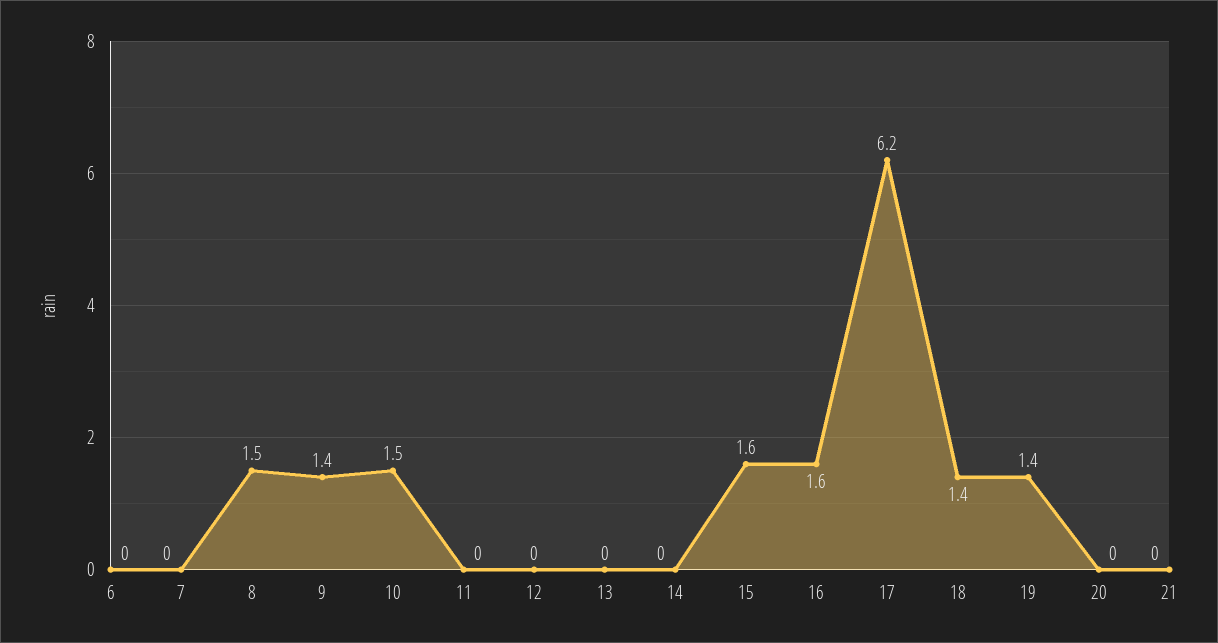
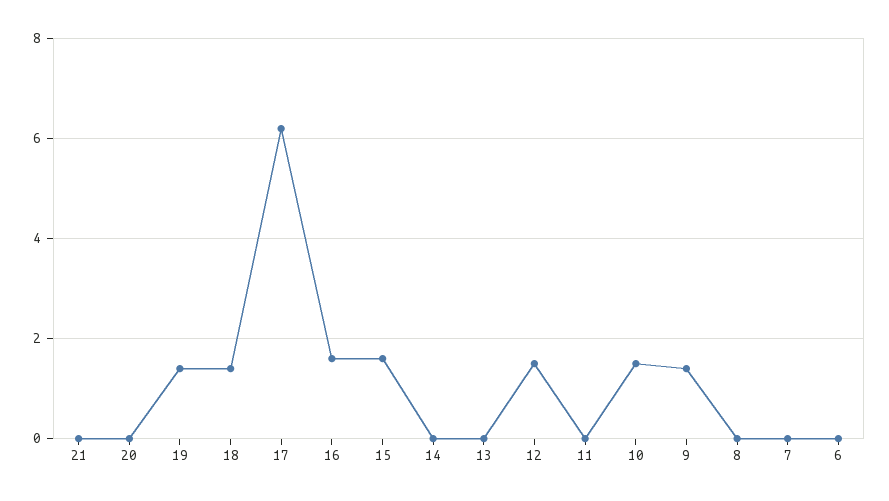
8: 1.5 -> 0
12: 0 -> 1.5

